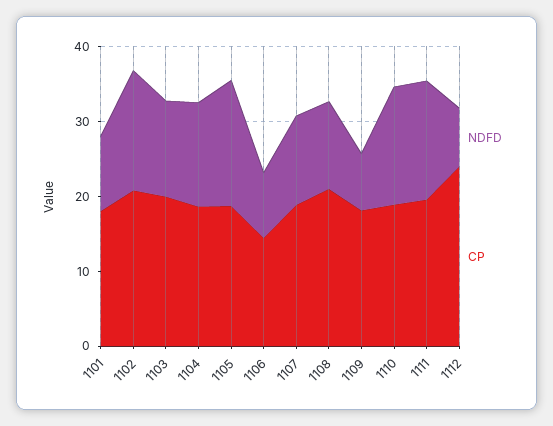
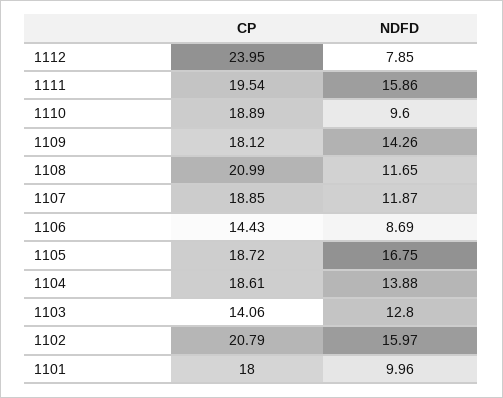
CP, 1103: 20 -> 14.06
NDFD, 1109: 8 -> 14.26
NDFD, 1110: 16 -> 9.6

